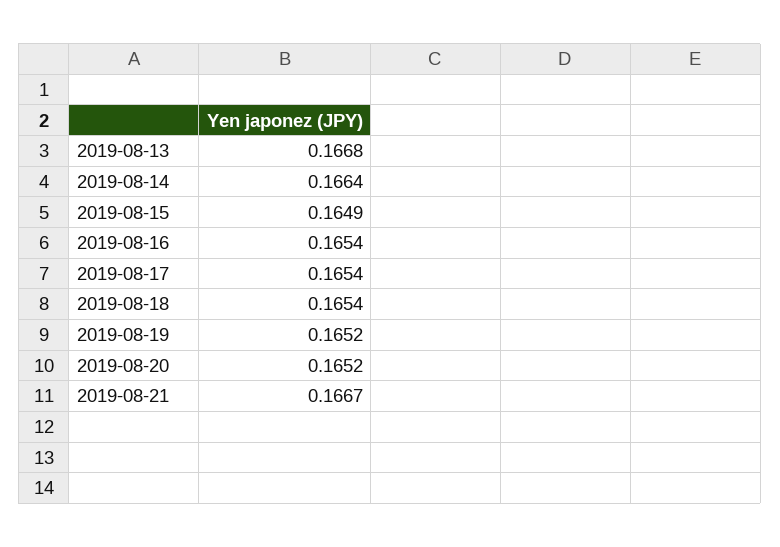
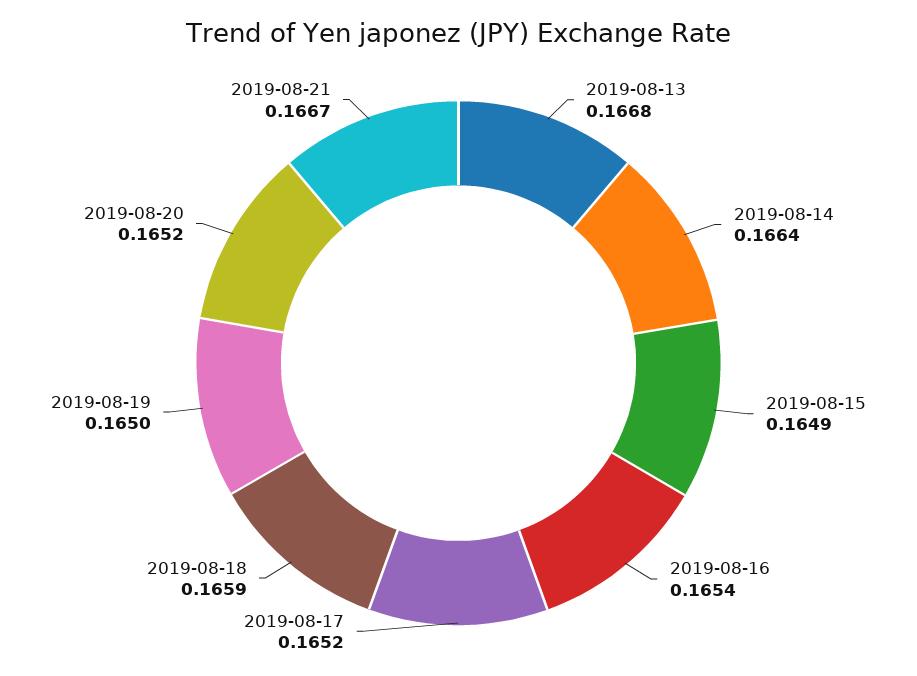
2019-08-17: 0.1654 -> 0.1652
2019-08-18: 0.1654 -> 0.1659
2019-08-19: 0.1652 -> 0.165

